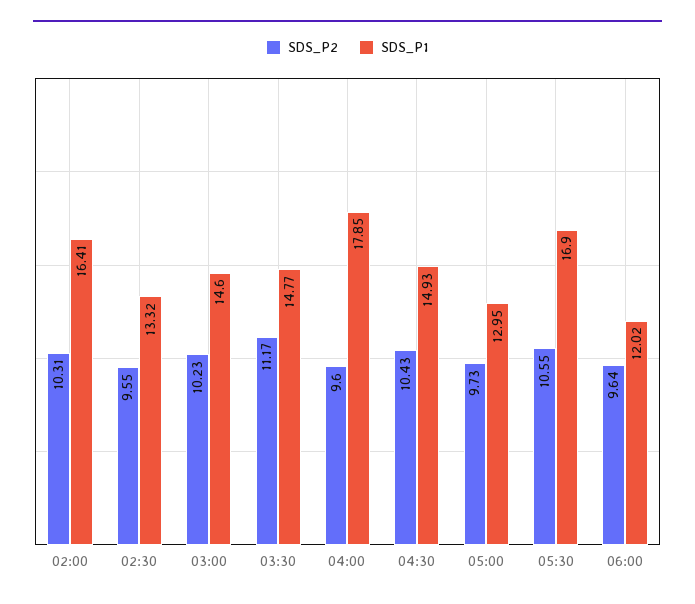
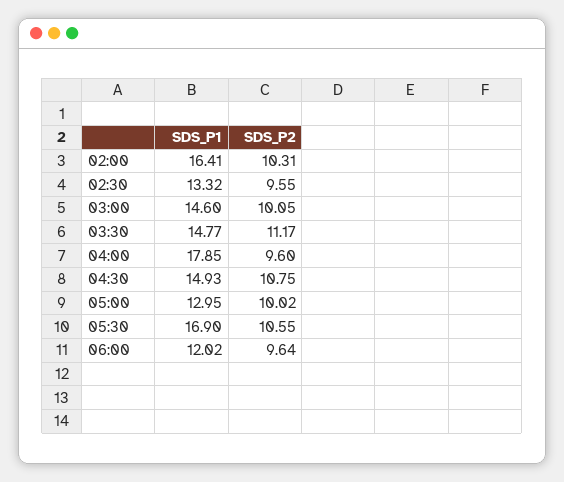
SDS_P2, 03:00: 10.23 -> 10.05
SDS_P2, 04:30: 10.43 -> 10.75
SDS_P2, 05:00: 9.73 -> 10.02

